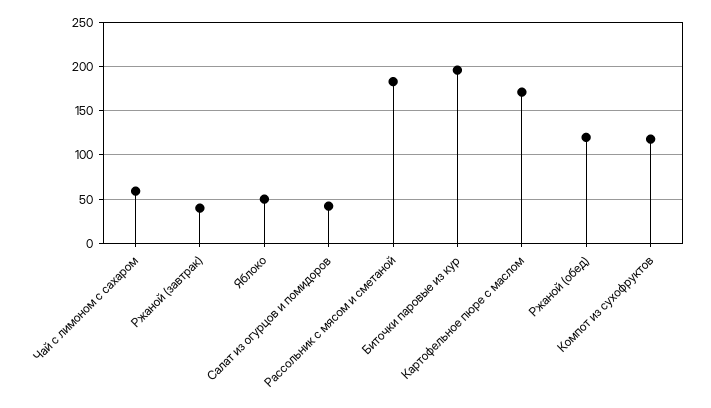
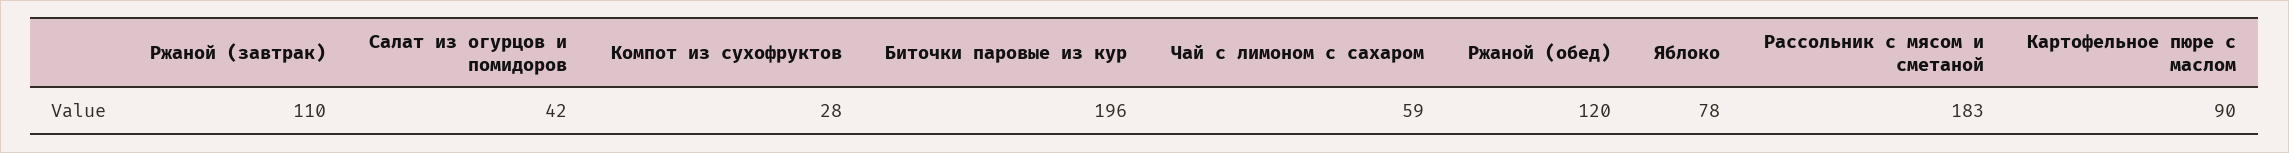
Ржаной (завтрак): 40 -> 110
Яблоко: 50 -> 78
Картофельное пюре с маслом: 170 -> 90
Компот из сухофруктов: 120 -> 28

